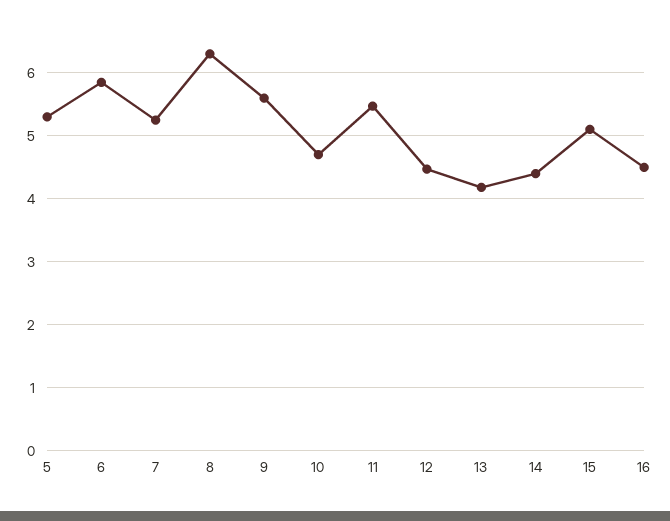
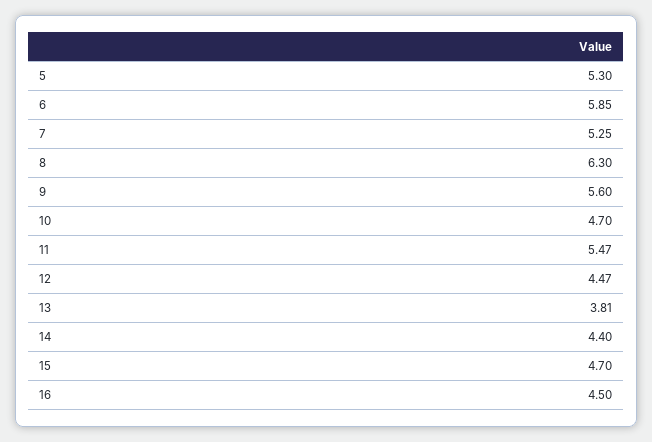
13: 4.2 -> 3.81
15: 5.1 -> 4.7

